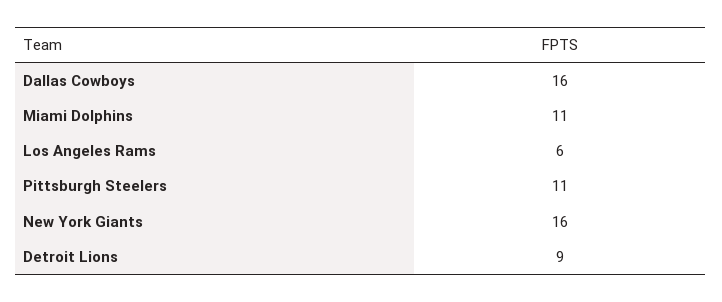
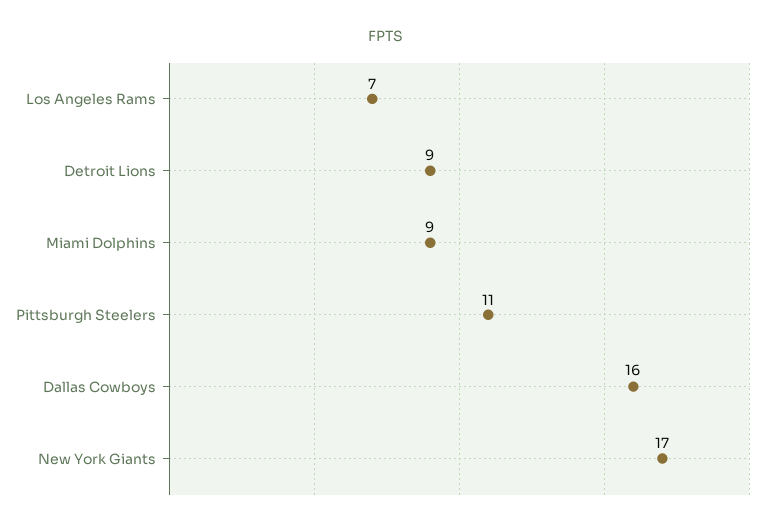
Miami Dolphins: 11 -> 9
Los Angeles Rams: 6 -> 7
New York Giants: 16 -> 17

